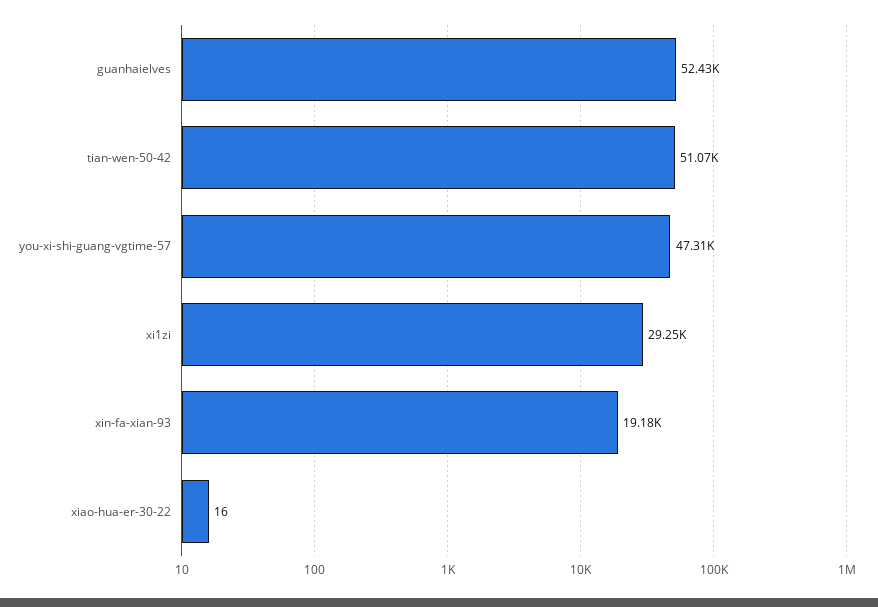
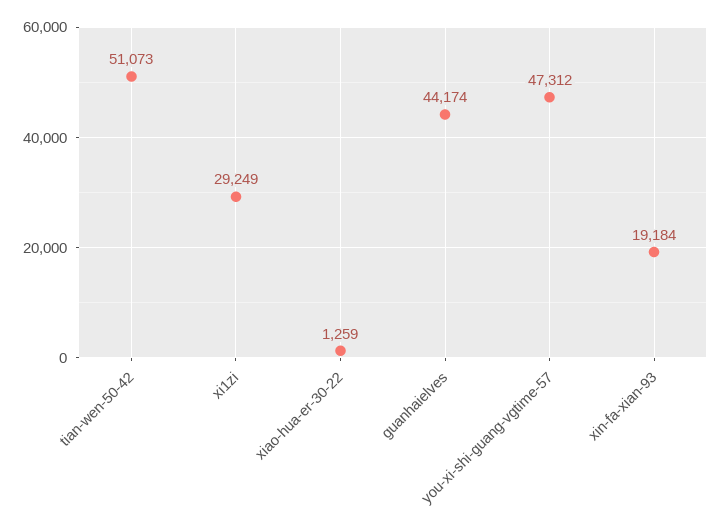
guanhaielves: 52430 -> 44174
xiao-hua-er-30-22: 16 -> 1259

